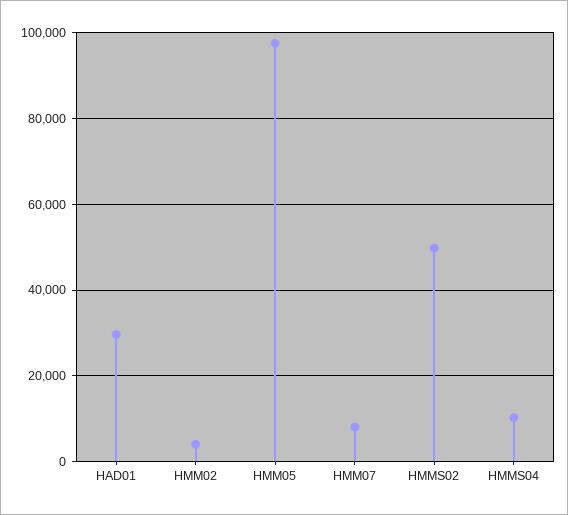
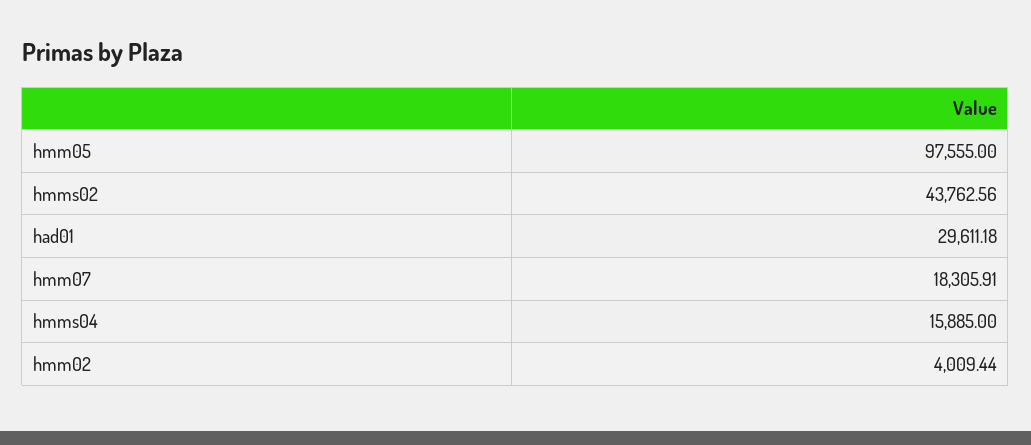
HMM07: 8000 -> 18305.91
HMMS02: 50000 -> 43762.56
HMMS04: 10000 -> 15885

